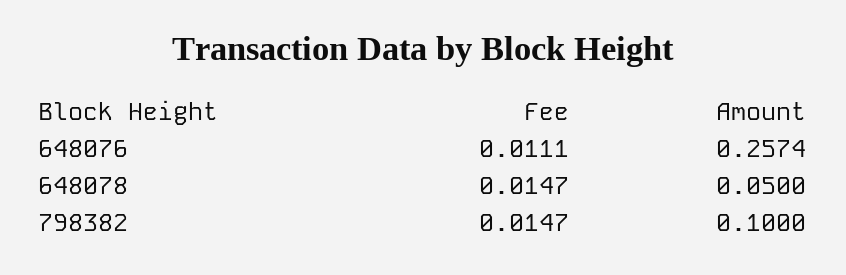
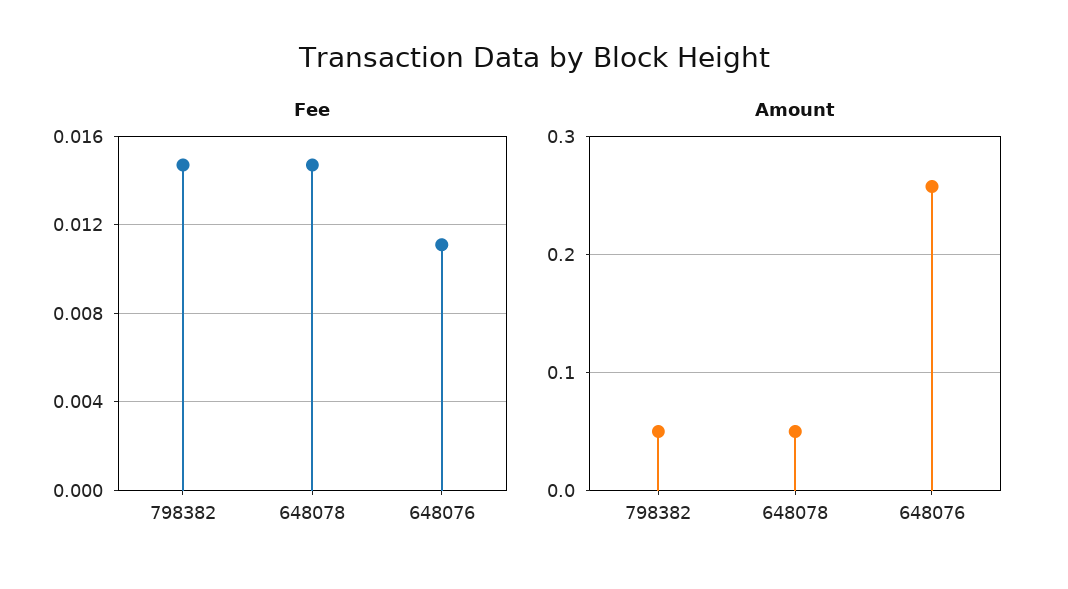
Amount, 798382: 0.1 -> 0.05

